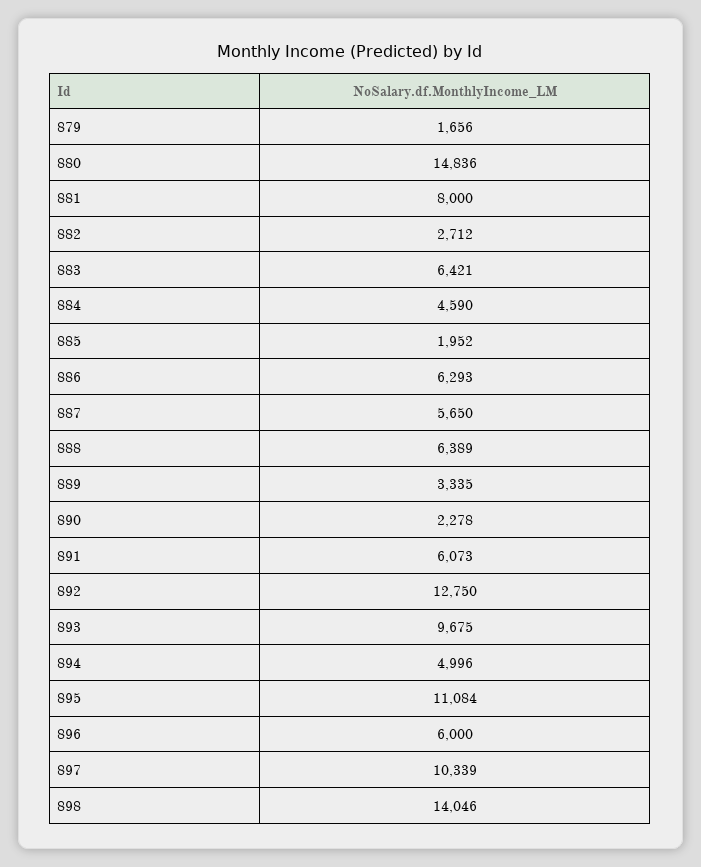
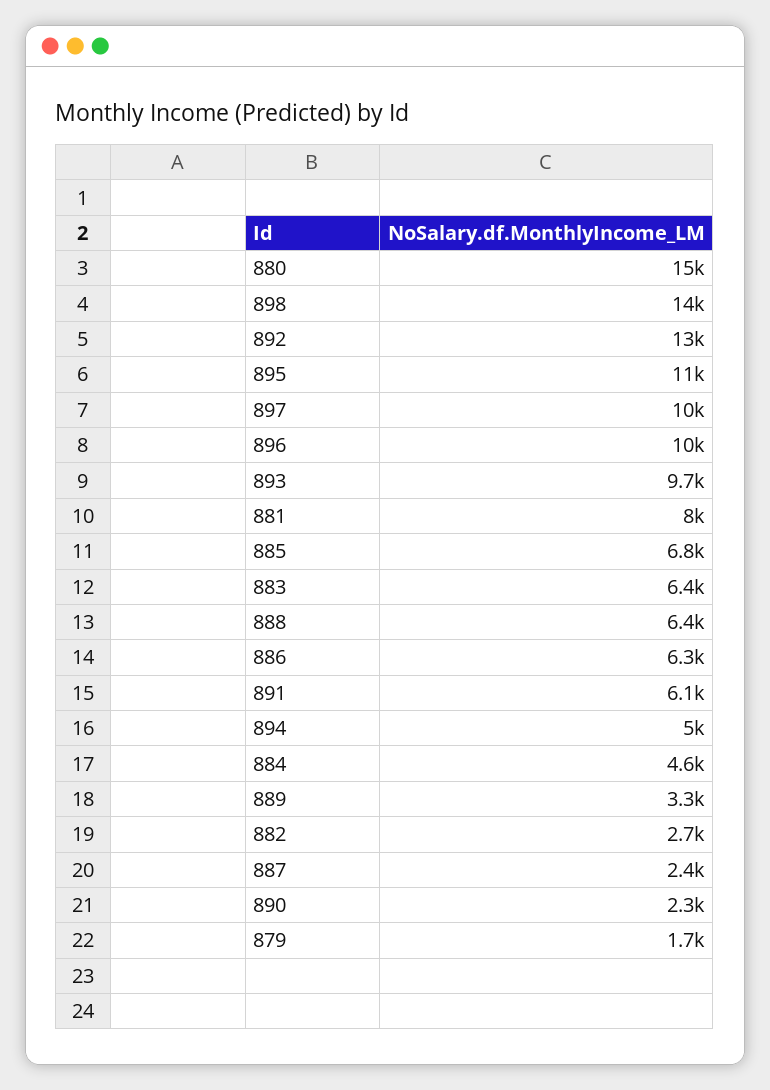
885: 1952 -> 6800
887: 5650 -> 2400
896: 6000 -> 10000

